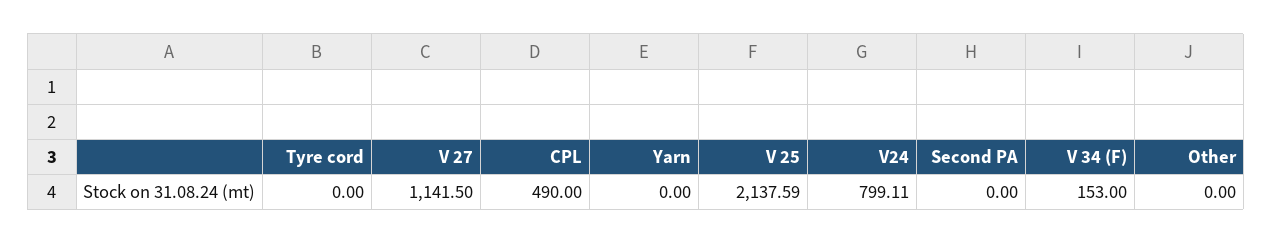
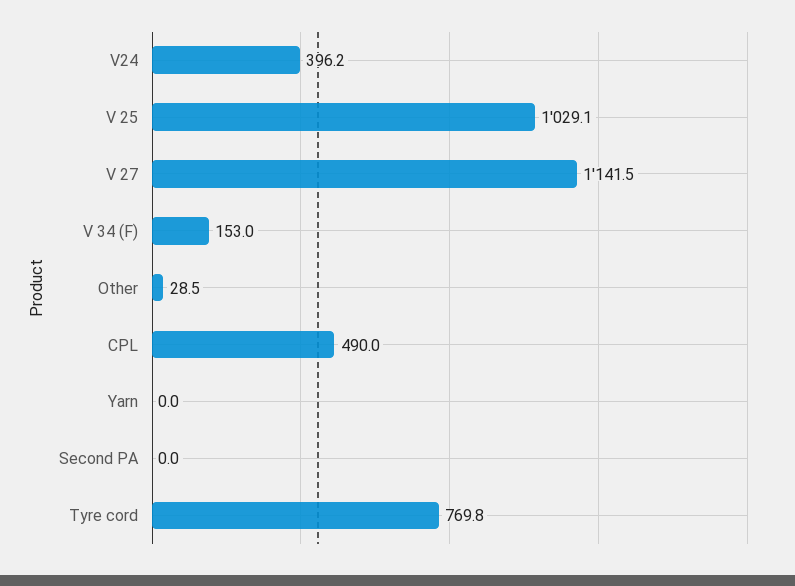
Tyre cord: 0 -> 769.8
V 25: 2137.59 -> 1029.1
V24: 799.11 -> 396.2
Other: 0 -> 28.5

